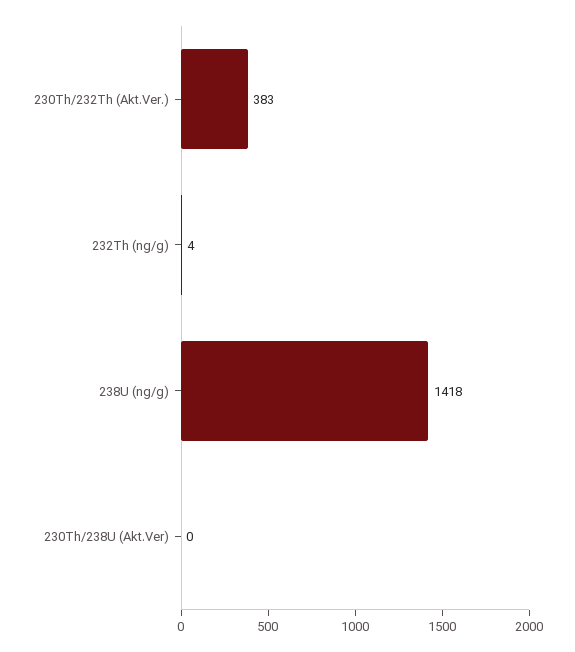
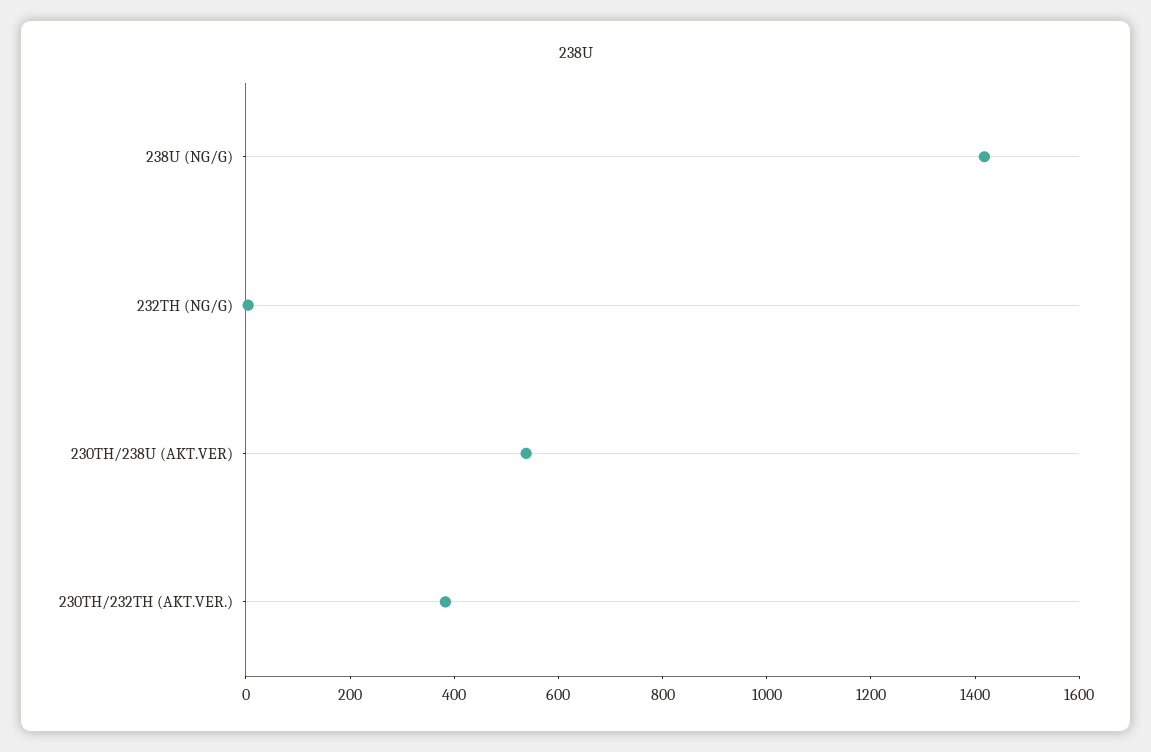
230Th/238U (Akt.Ver): 0 -> 550

